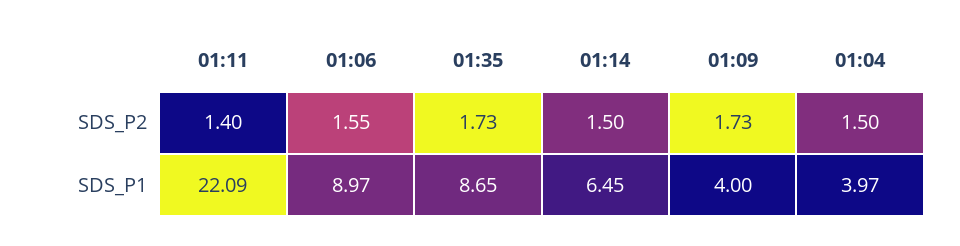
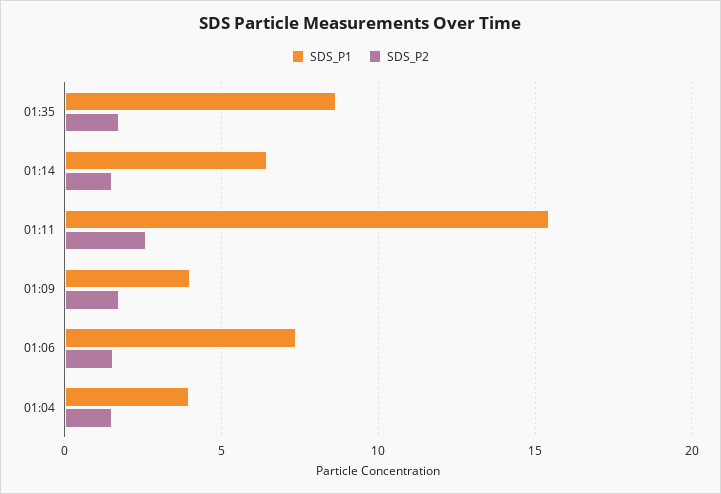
SDS_P2, 01:11: 1.4 -> 2.5
SDS_P1, 01:11: 22.09 -> 15.5
SDS_P1, 01:06: 8.97 -> 7.5

